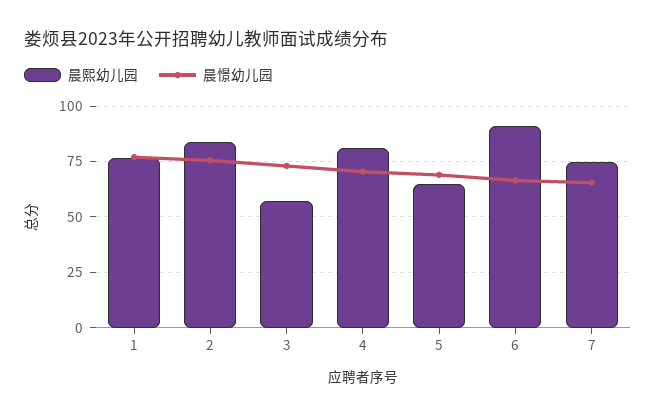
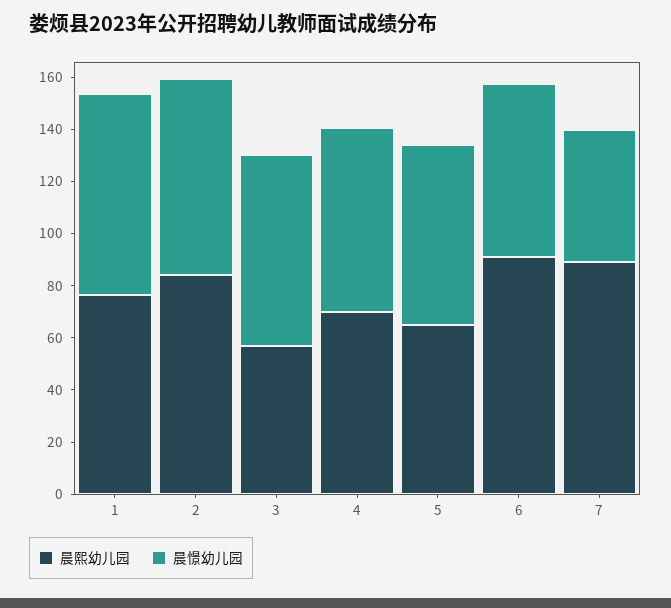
晨熙幼儿园, 4: 80 -> 70
晨熙幼儿园, 7: 75 -> 90
晨憬幼儿园, 7: 65 -> 50

